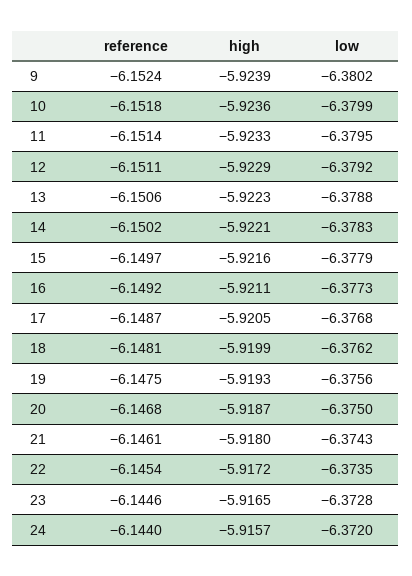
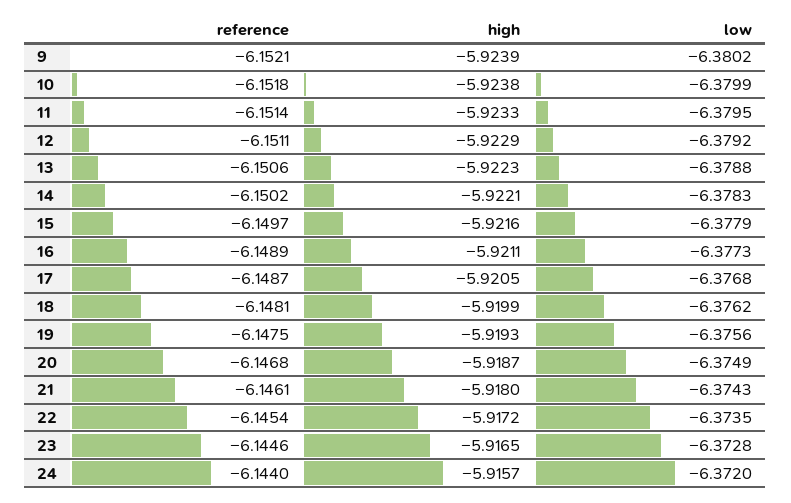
reference, 9: -6.1524 -> -6.1521
high, 10: -5.9236 -> -5.9238
reference, 16: -6.1492 -> -6.1489
low, 20: -6.375 -> -6.3749

